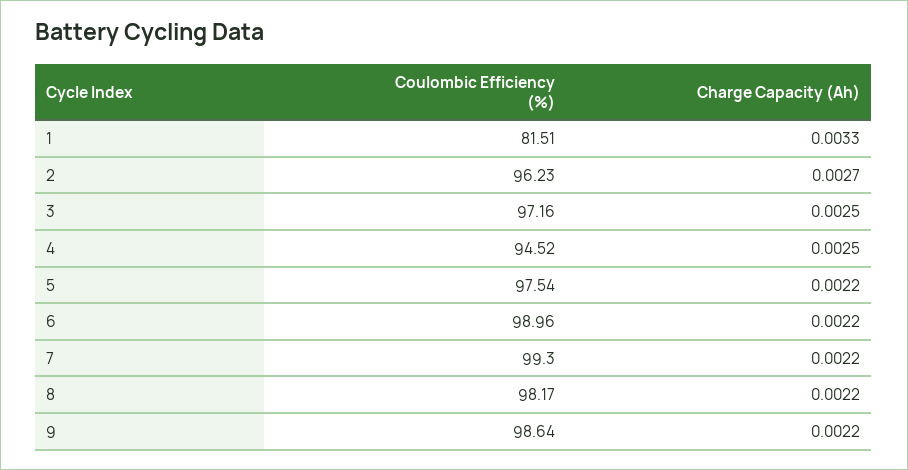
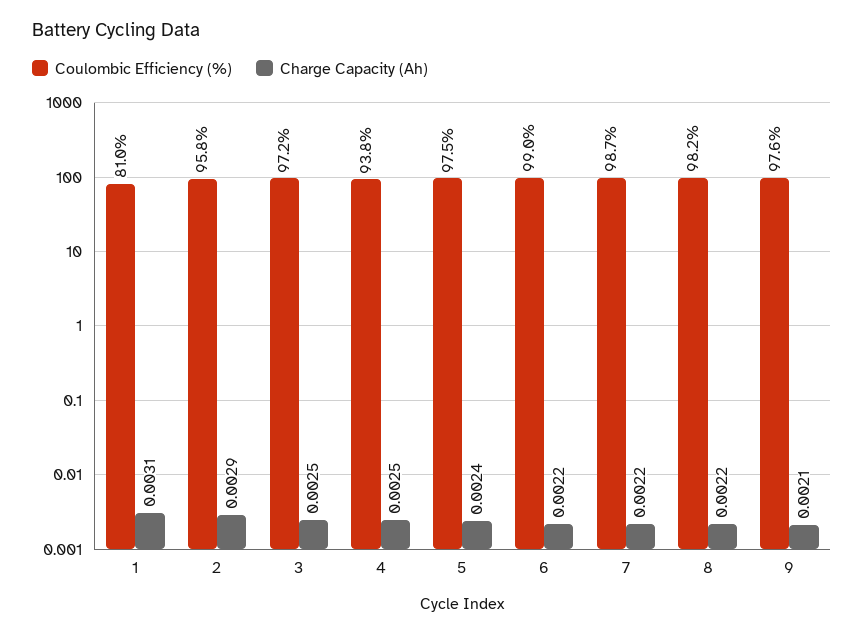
Coulombic Efficiency (%), 1: 81.51 -> 81
Charge Capacity (Ah), 1: 0.0033 -> 0.0031
Coulombic Efficiency (%), 2: 96.23 -> 95.8
Charge Capacity (Ah), 2: 0.0027 -> 0.0029
Coulombic Efficiency (%), 4: 94.52 -> 93.8
Charge Capacity (Ah), 5: 0.0022 -> 0.0024
Coulombic Efficiency (%), 7: 99.3 -> 98.7
Coulombic Efficiency (%), 9: 98.64 -> 97.6
Charge Capacity (Ah), 9: 0.0022 -> 0.0021

